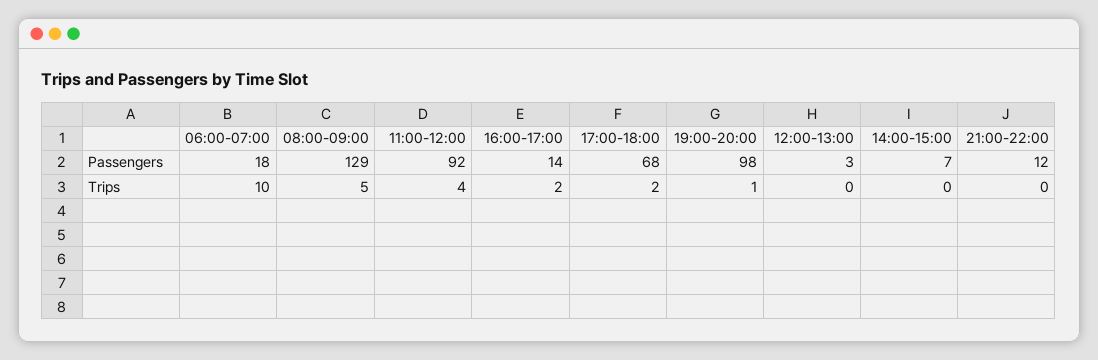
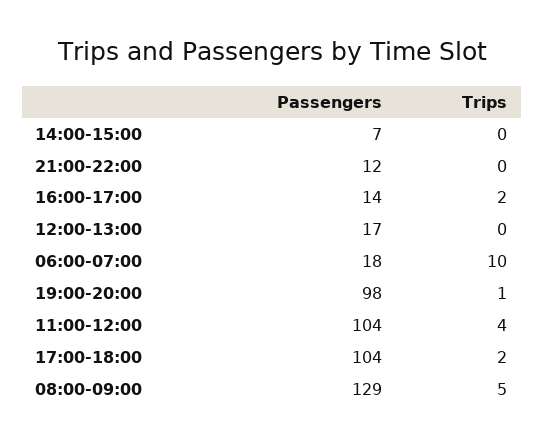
11:00-12:00, Passengers: 92 -> 104
17:00-18:00, Passengers: 68 -> 104
12:00-13:00, Passengers: 3 -> 17

